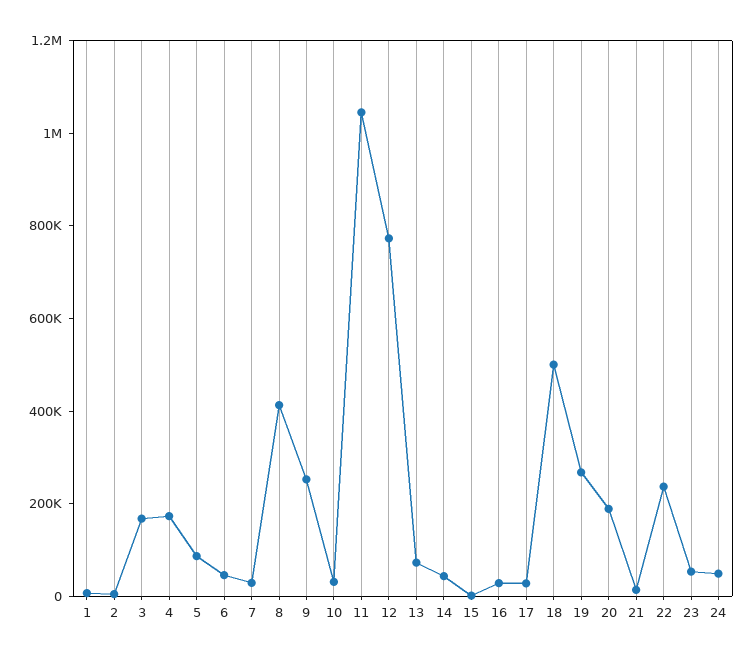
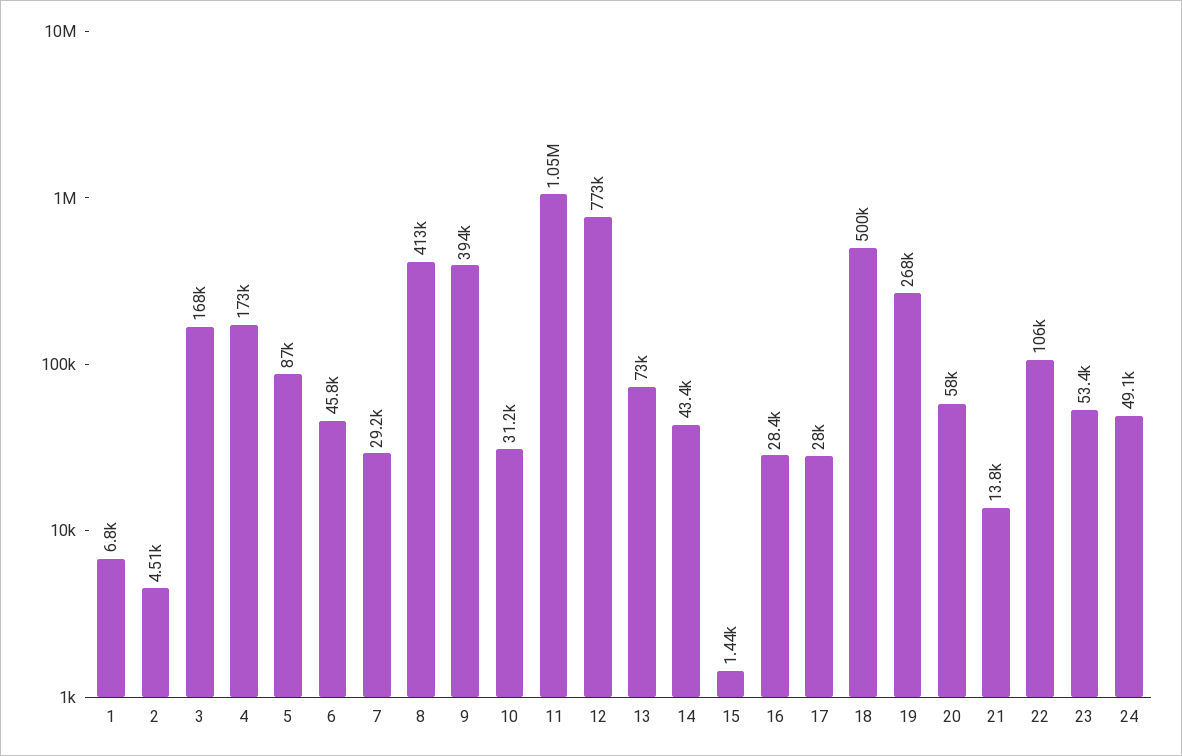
9: 250000 -> 394000
20: 200000 -> 58000
22: 250000 -> 106000

